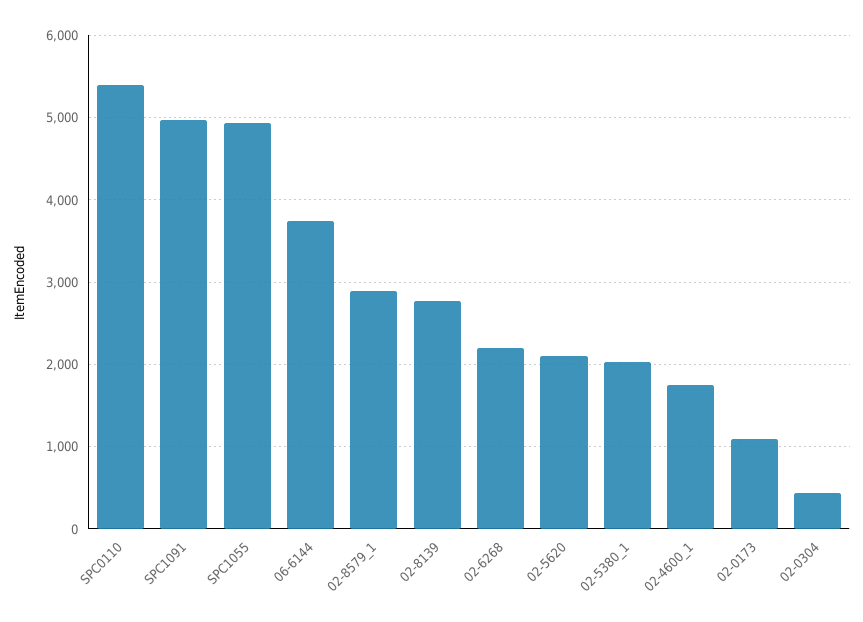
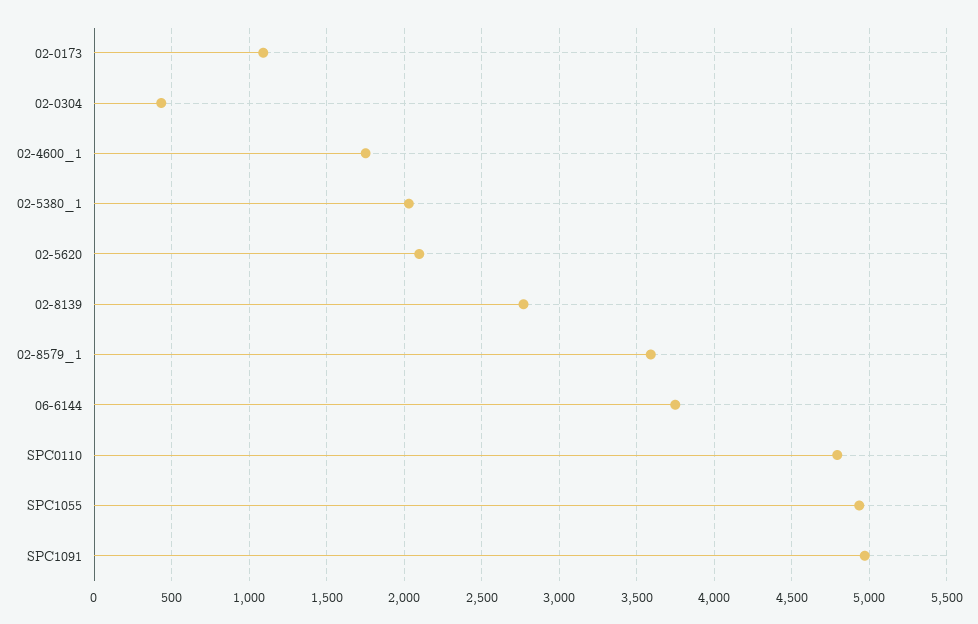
SPC0110: 5400 -> 4800
02-8579_1: 2900 -> 3600
02-6268: 2200 -> none

